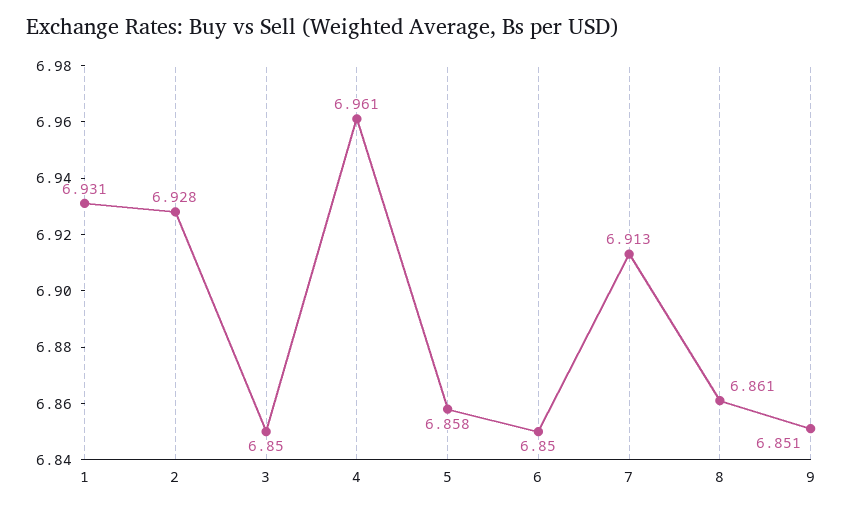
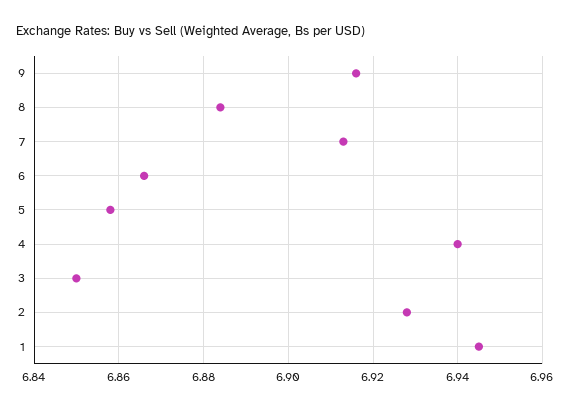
1: 6.931 -> 6.945
4: 6.961 -> 6.94
6: 6.85 -> 6.865
8: 6.861 -> 6.885
9: 6.851 -> 6.915

